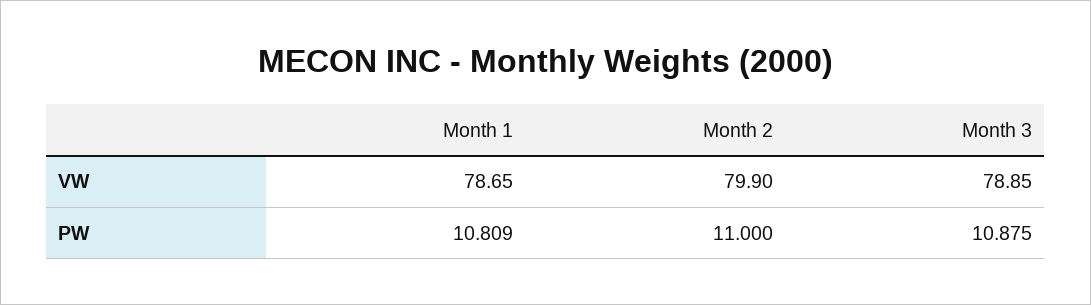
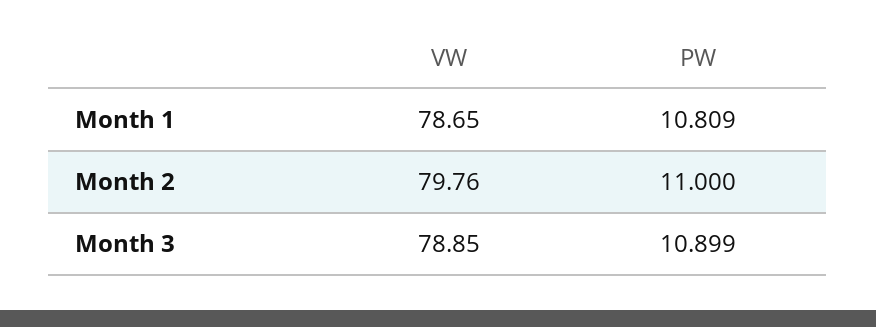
Month 2, VW: 79.9 -> 79.76
Month 3, PW: 10.875 -> 10.899

